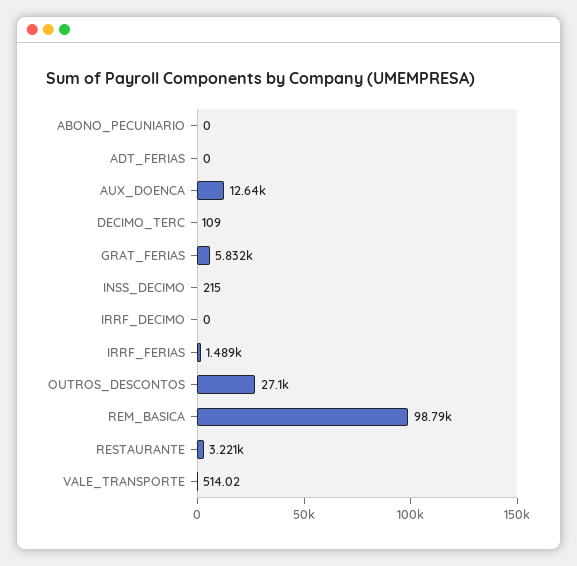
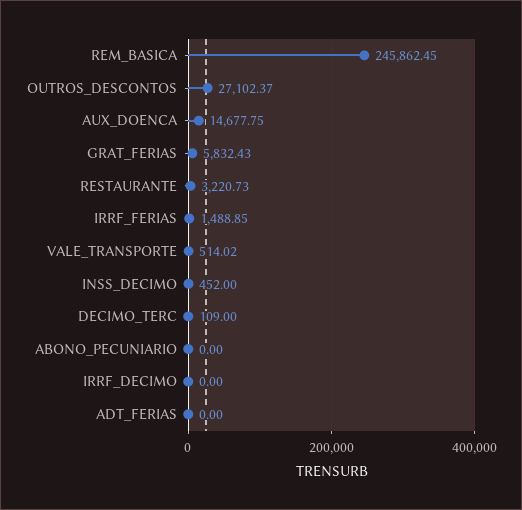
AUX_DOENCA: 12640 -> 14677.75
INSS_DECIMO: 215 -> 452
REM_BASICA: 98790 -> 245862.45

